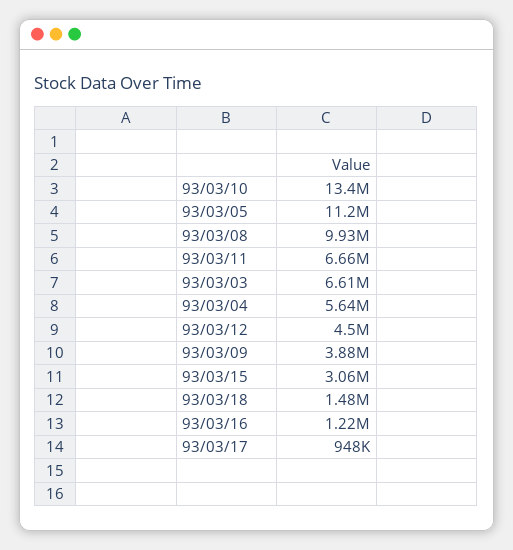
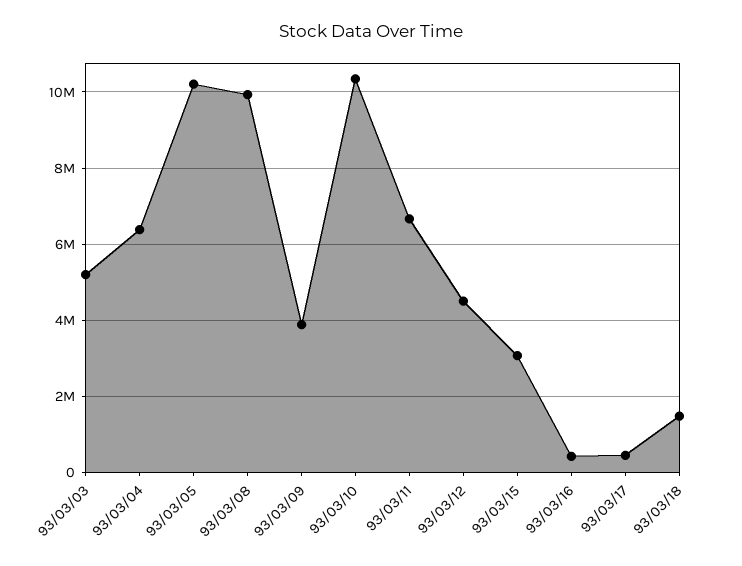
93/03/10: 13400000 -> 10400000
93/03/05: 11200000 -> 10200000
93/03/03: 6610000 -> 5200000
93/03/04: 5640000 -> 6400000
93/03/16: 1220000 -> 400000
93/03/17: 948000 -> 400000

